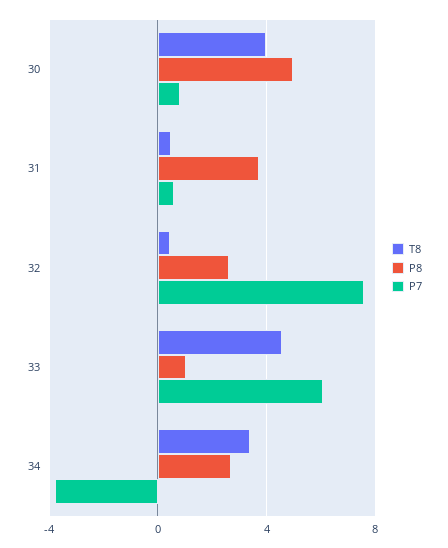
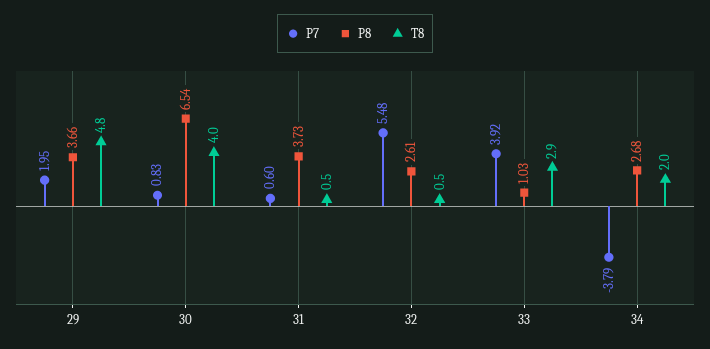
P8, 30: 5 -> 6.54
P7, 32: 7.5 -> 5.48
T8, 33: 4.5 -> 2.9
P7, 33: 6 -> 3.92
T8, 34: 3.5 -> 2
P7, 29: none -> 1.95
P8, 29: none -> 3.66
T8, 29: none -> 4.8

